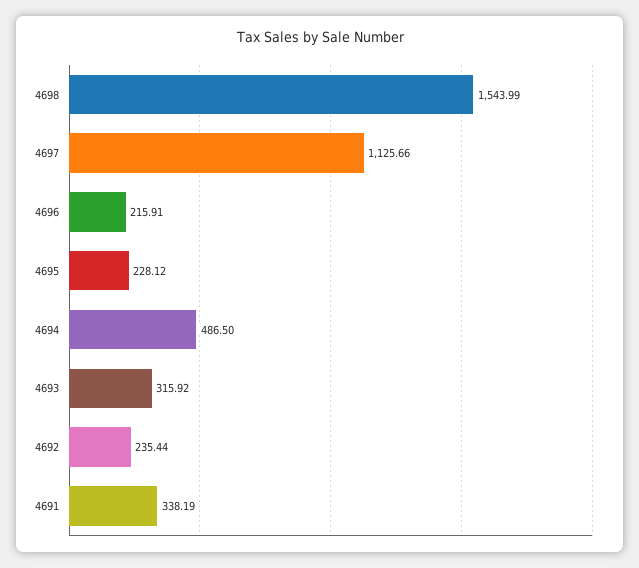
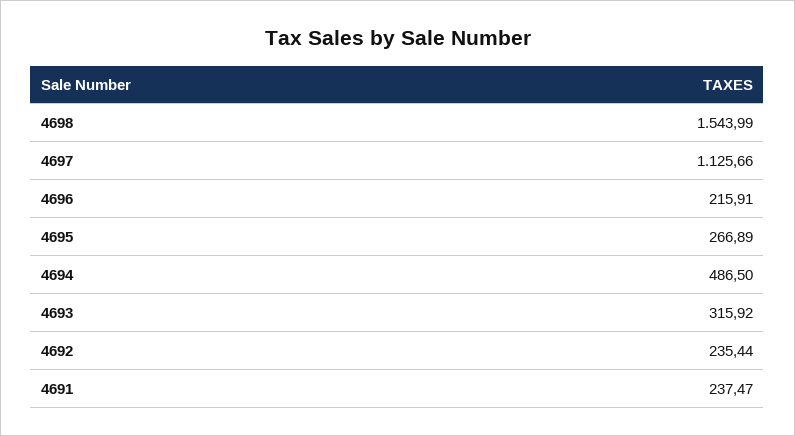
4695: 228.12 -> 266.89
4691: 338.19 -> 237.47

